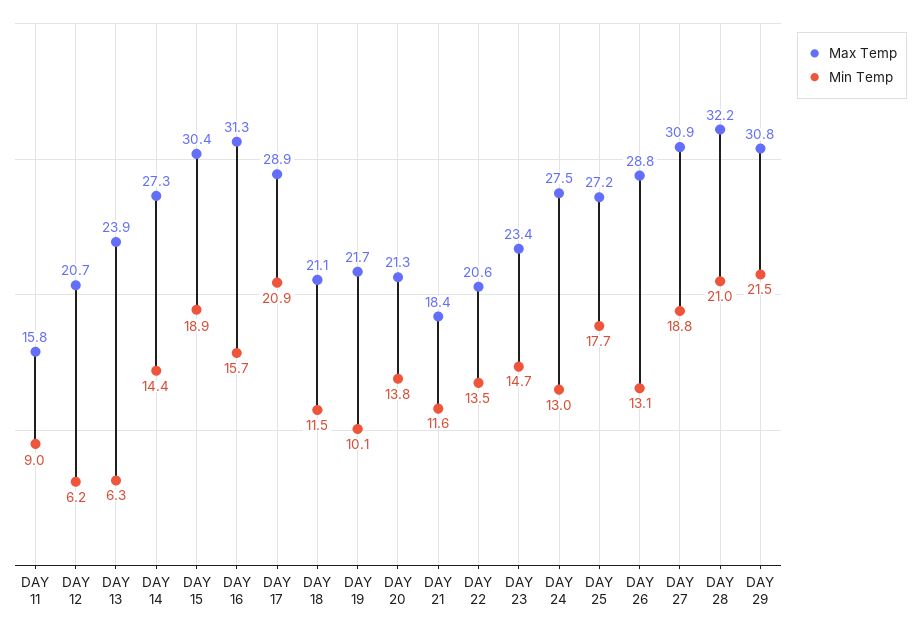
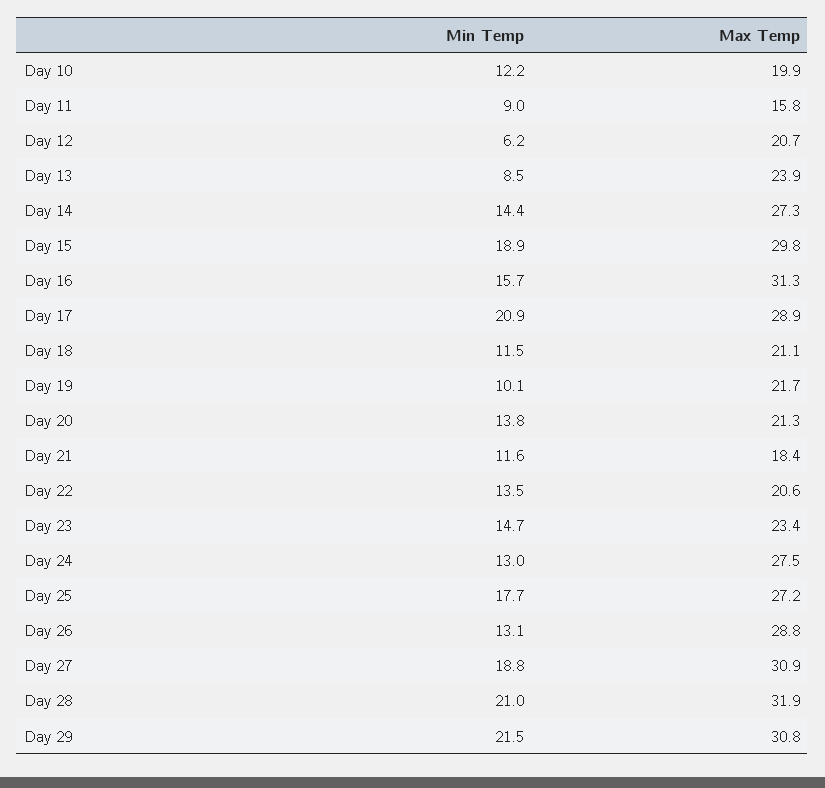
Min Temp, DAY 13: 6.3 -> 8.5
Max Temp, DAY 15: 30.4 -> 29.8
Max Temp, DAY 28: 32.2 -> 31.9
Min Temp, Day 10: none -> 12.2
Max Temp, Day 10: none -> 19.9

